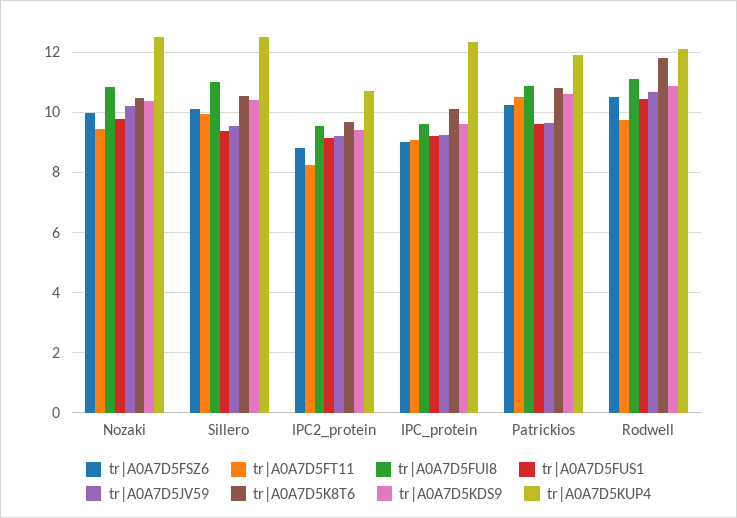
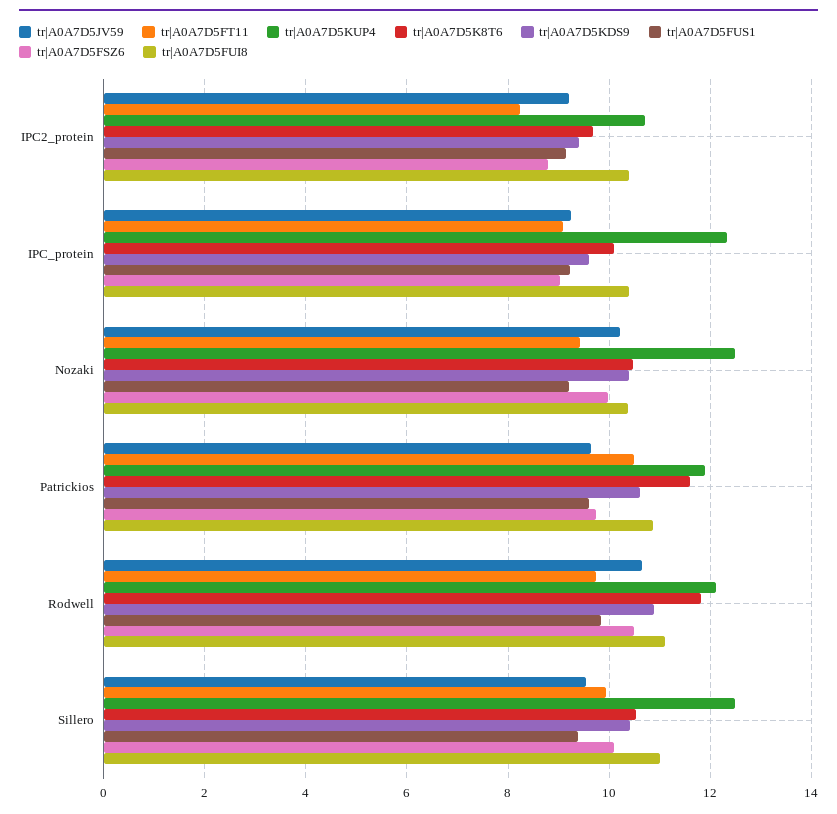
tr|A0A7D5FUI8, Nozaki: 10.8 -> 10.4
tr|A0A7D5FUS1, Nozaki: 9.8 -> 9.2
tr|A0A7D5FUI8, IPC2_protein: 9.6 -> 10.4
tr|A0A7D5FUI8, IPC_protein: 9.6 -> 10.4
tr|A0A7D5FSZ6, Patrickios: 10.2 -> 9.8
tr|A0A7D5K8T6, Patrickios: 10.8 -> 11.6
tr|A0A7D5FUS1, Rodwell: 10.4 -> 9.8

